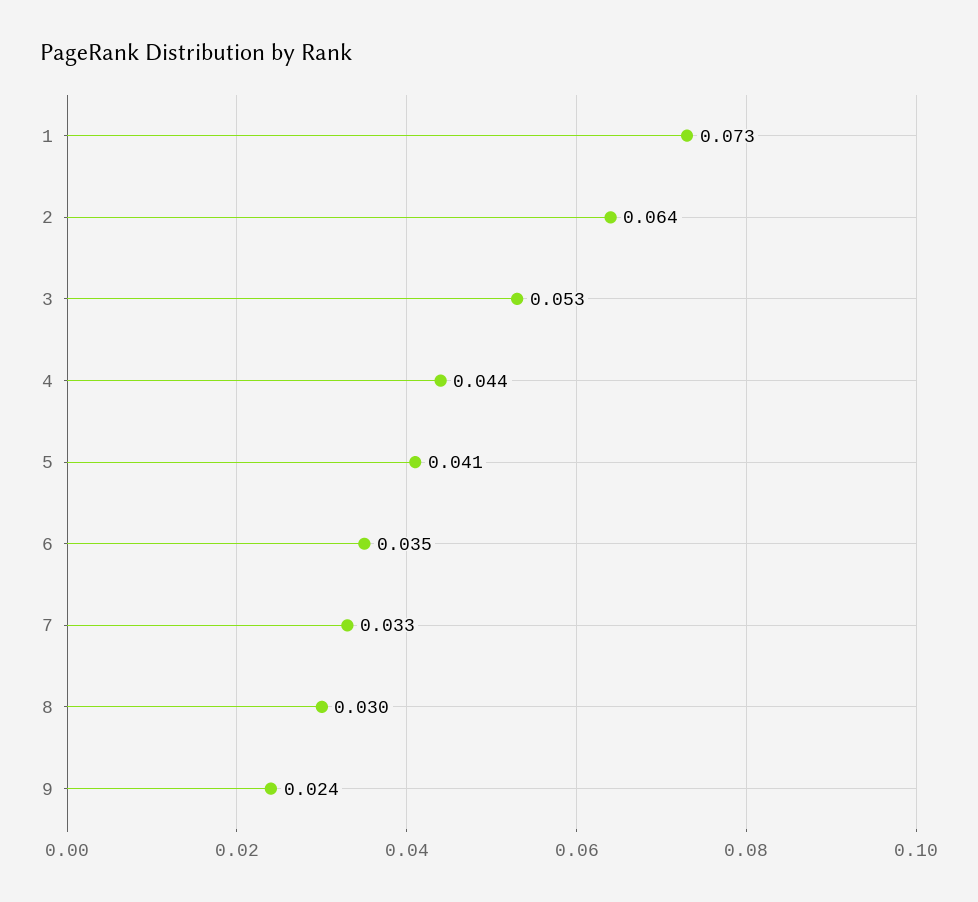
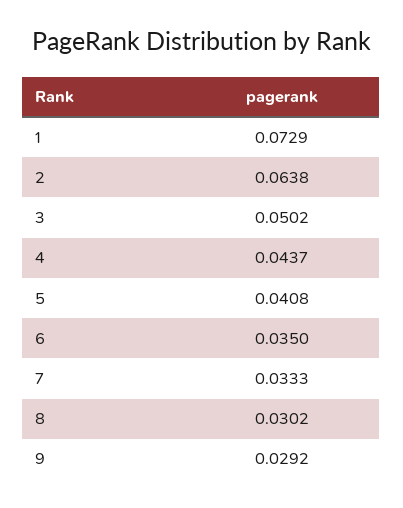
3: 0.053 -> 0.0502
9: 0.024 -> 0.0292

